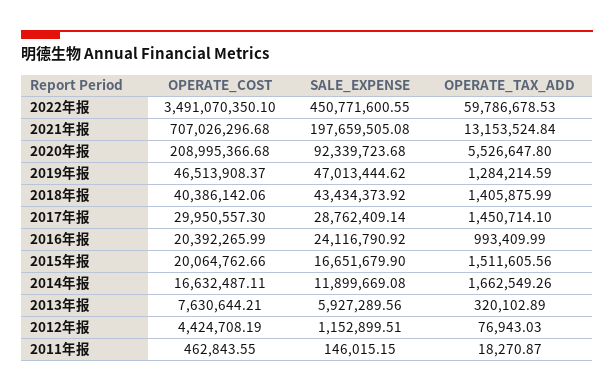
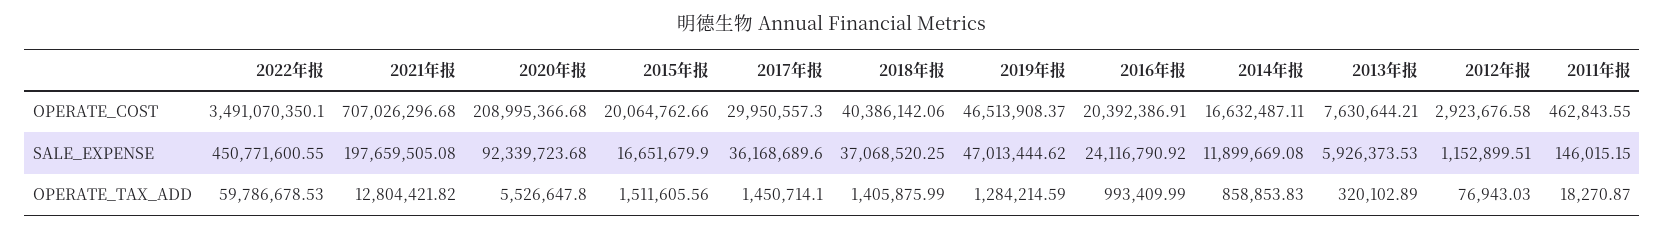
OPERATE_TAX_ADD, 2021年报: 13153524.84 -> 12804421.82
SALE_EXPENSE, 2018年报: 43434373.92 -> 37068520.25
SALE_EXPENSE, 2017年报: 28762409.14 -> 36168689.6
OPERATE_COST, 2016年报: 20392265.99 -> 20392386.91
OPERATE_TAX_ADD, 2014年报: 1662549.26 -> 858853.83
SALE_EXPENSE, 2013年报: 5927289.56 -> 5926373.53
OPERATE_COST, 2012年报: 4424708.19 -> 2923676.58

